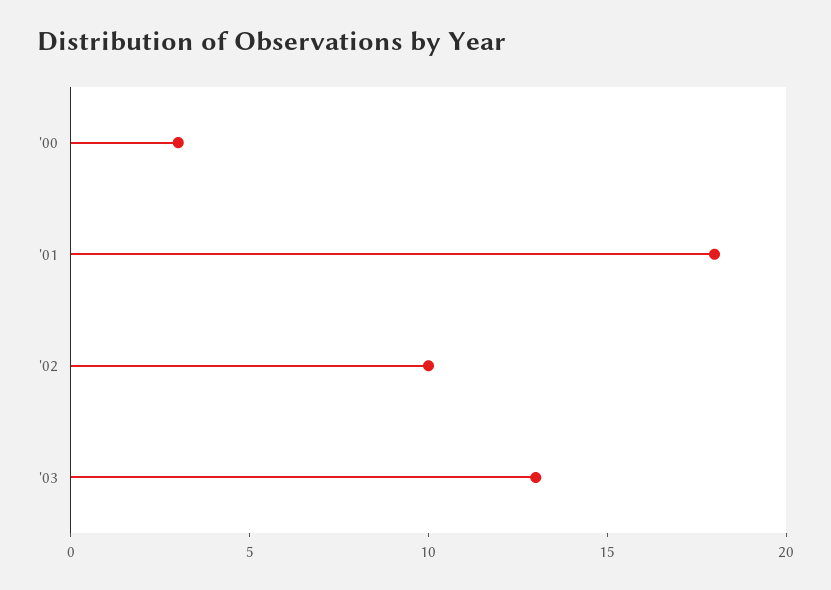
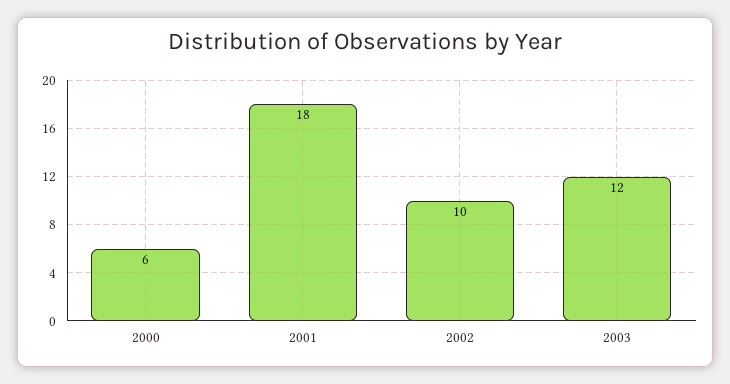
'00: 3 -> 6
'03: 13 -> 12

